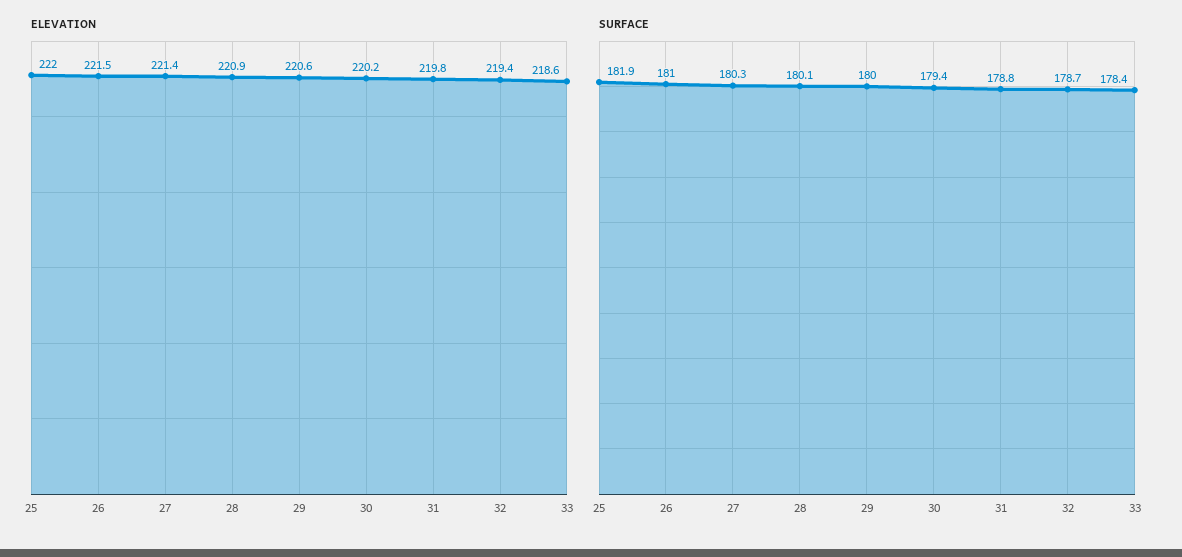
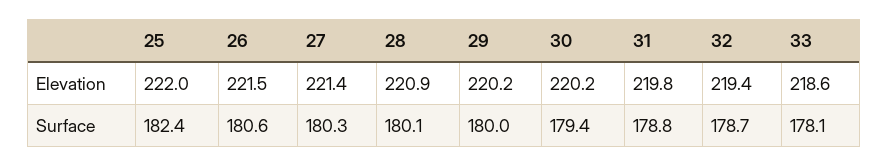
ELEVATION, 29: 220.6 -> 220.2
SURFACE, 25: 181.9 -> 182.4
SURFACE, 26: 181 -> 180.6
SURFACE, 33: 178.4 -> 178.1

